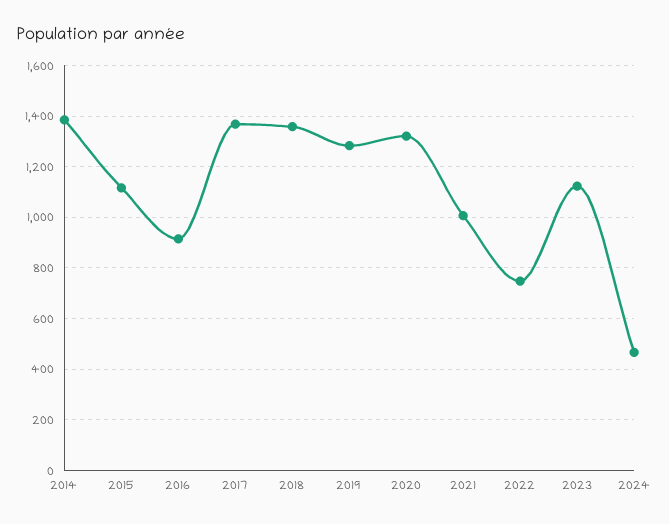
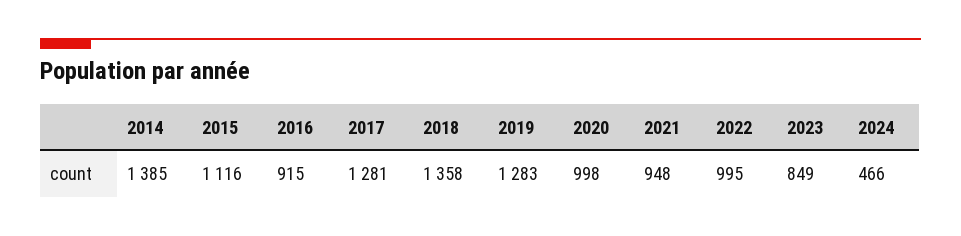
2017: 1375 -> 1281
2020: 1325 -> 998
2021: 1000 -> 948
2022: 750 -> 995
2023: 1125 -> 849

